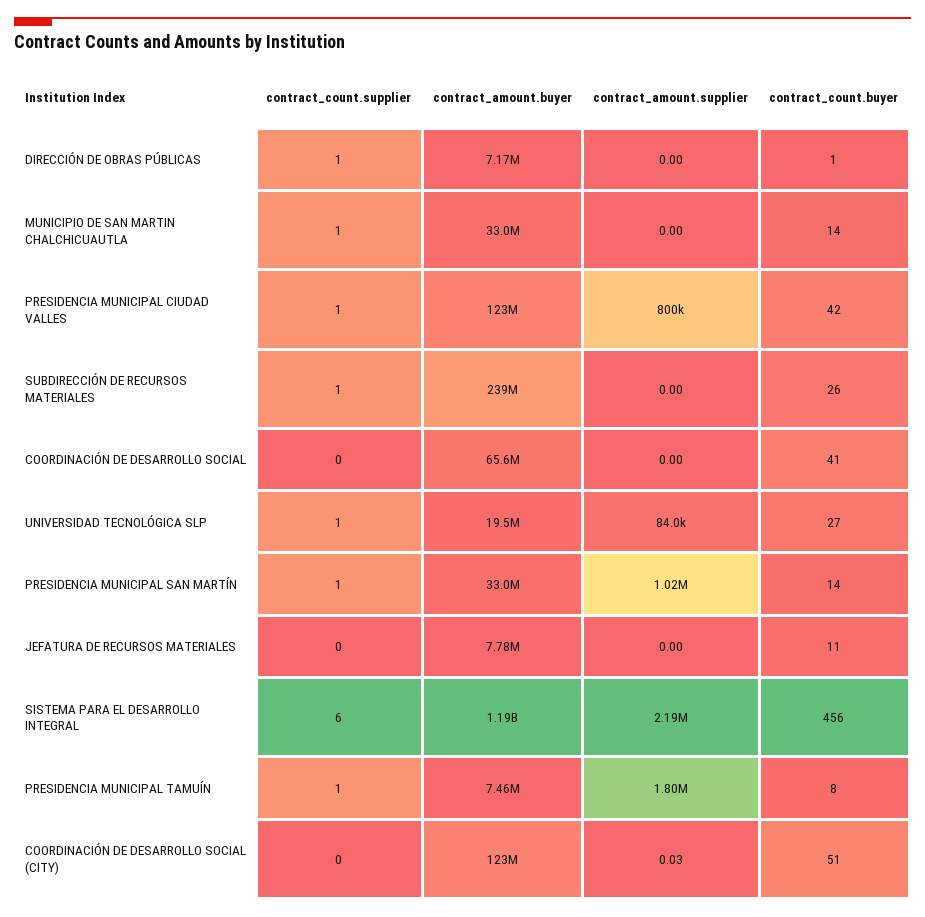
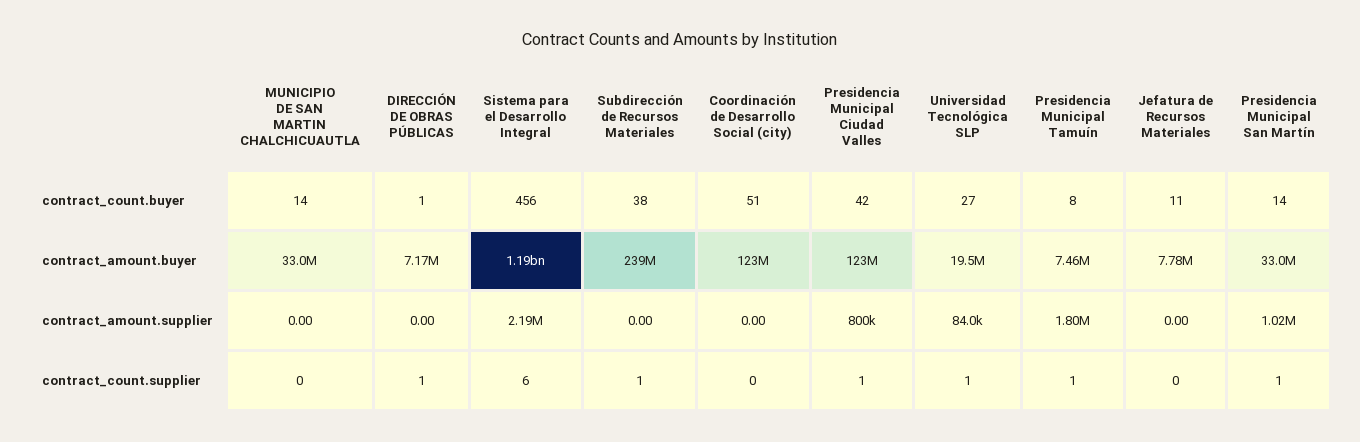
contract_count.supplier, MUNICIPIO DE SAN MARTIN CHALCHICUAUTLA: 1 -> 0
contract_count.buyer, SUBDIRECCIÓN DE RECURSOS MATERIALES: 26 -> 38
contract_count.supplier, COORDINACIÓN DE DESARROLLO SOCIAL: 0 -> none
contract_amount.buyer, COORDINACIÓN DE DESARROLLO SOCIAL: 65600000 -> none
contract_amount.supplier, COORDINACIÓN DE DESARROLLO SOCIAL: 0 -> none
contract_count.buyer, COORDINACIÓN DE DESARROLLO SOCIAL: 41 -> none
contract_amount.supplier, COORDINACIÓN DE DESARROLLO SOCIAL (CITY): 0.03 -> 0

